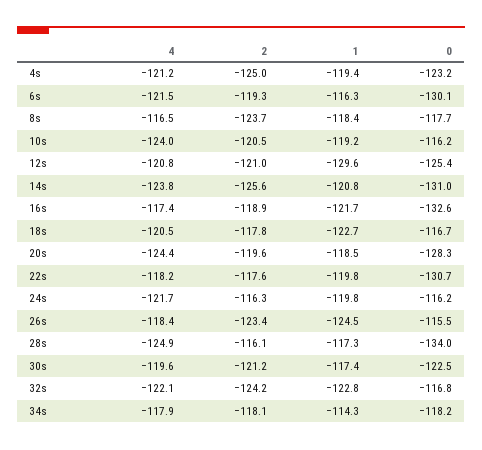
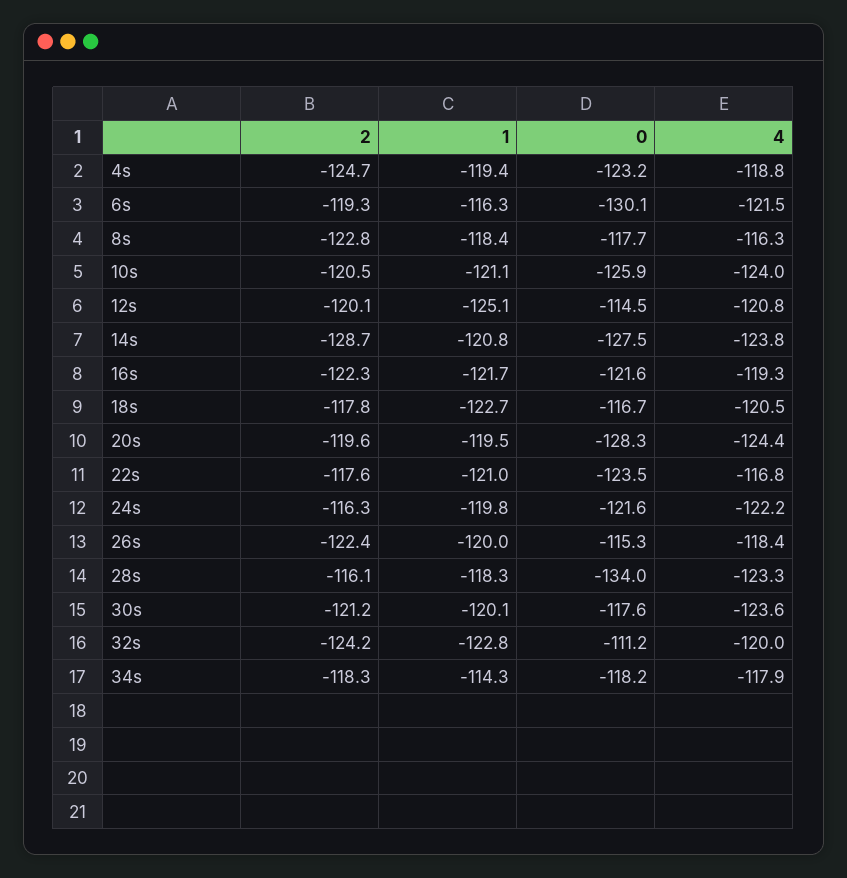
4, 4s: -121.2 -> -118.8
2, 4s: -125 -> -124.7
4, 8s: -116.5 -> -116.3
2, 8s: -123.7 -> -122.8
1, 10s: -119.2 -> -121.1
0, 10s: -116.2 -> -125.9
2, 12s: -121 -> -120.1
1, 12s: -129.6 -> -125.1
0, 12s: -125.4 -> -114.5
2, 14s: -125.6 -> -128.7
0, 14s: -131 -> -127.5
4, 16s: -117.4 -> -119.3
2, 16s: -118.9 -> -122.3
0, 16s: -132.6 -> -121.6
1, 20s: -118.5 -> -119.5
4, 22s: -118.2 -> -116.8
1, 22s: -119.8 -> -121
0, 22s: -130.7 -> -123.5
4, 24s: -121.7 -> -122.2
0, 24s: -116.2 -> -121.6
2, 26s: -123.4 -> -122.4
1, 26s: -124.5 -> -120
0, 26s: -115.5 -> -115.3
4, 28s: -124.9 -> -123.3
1, 28s: -117.3 -> -118.3
4, 30s: -119.6 -> -123.6
1, 30s: -117.4 -> -120.1
0, 30s: -122.5 -> -117.6
4, 32s: -122.1 -> -120
0, 32s: -116.8 -> -111.2
2, 34s: -118.1 -> -118.3

